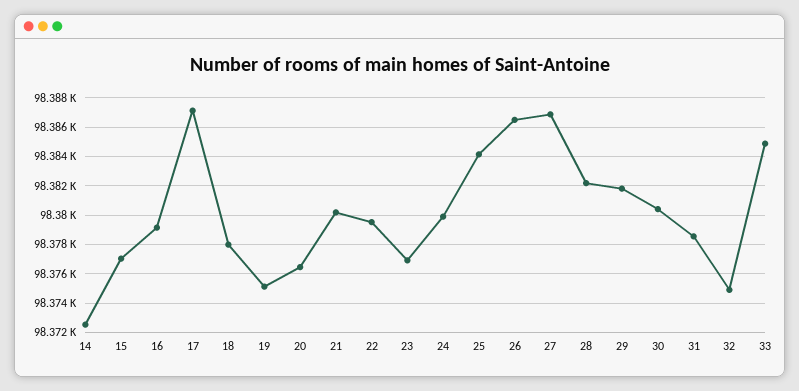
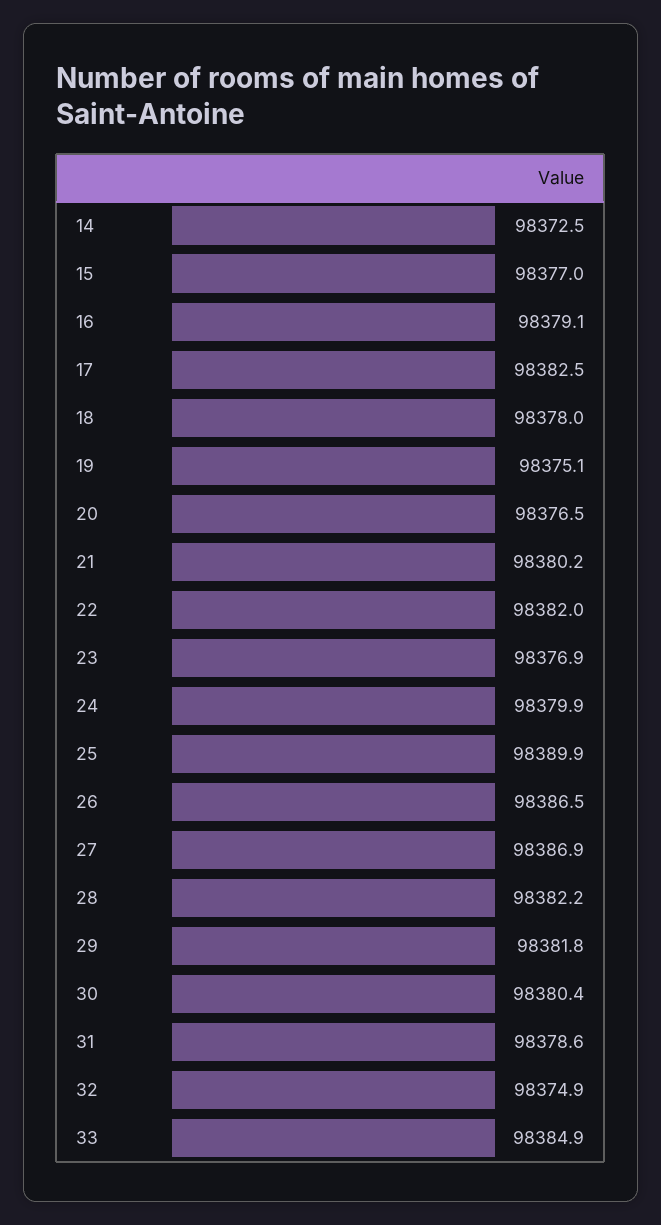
17: 98387 -> 98382.5
22: 98379.5 -> 98382
25: 98384 -> 98389.9

